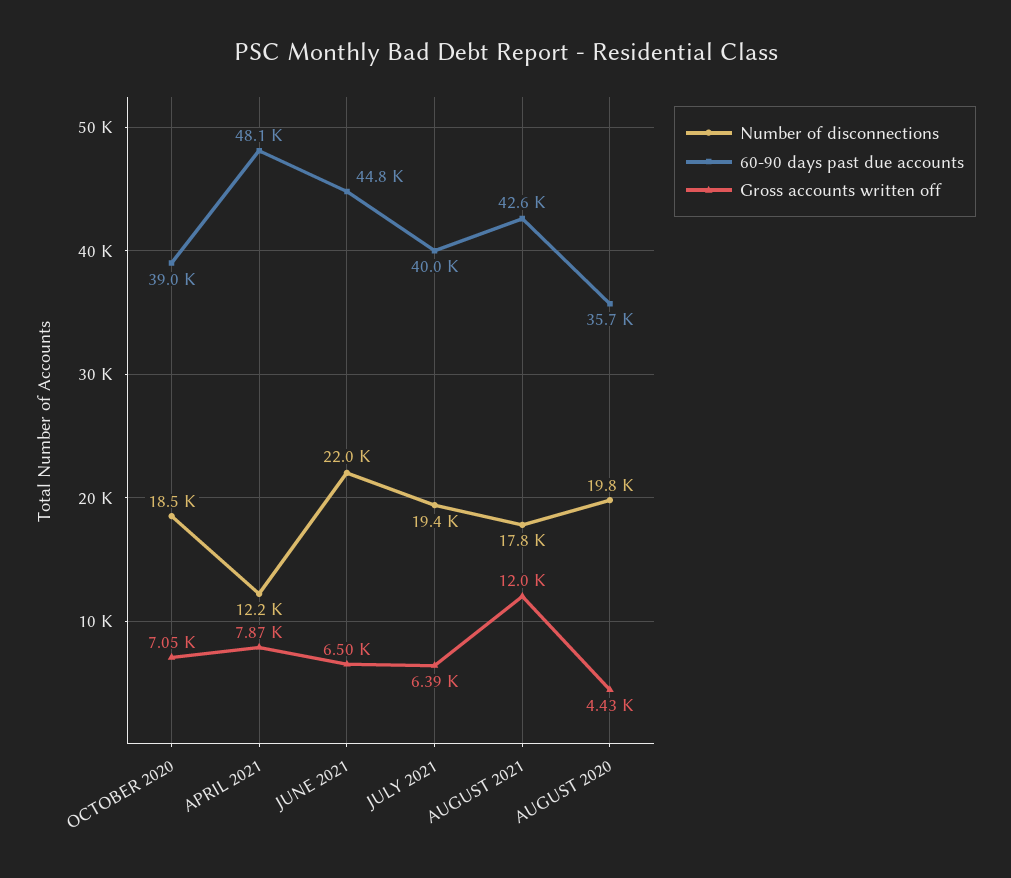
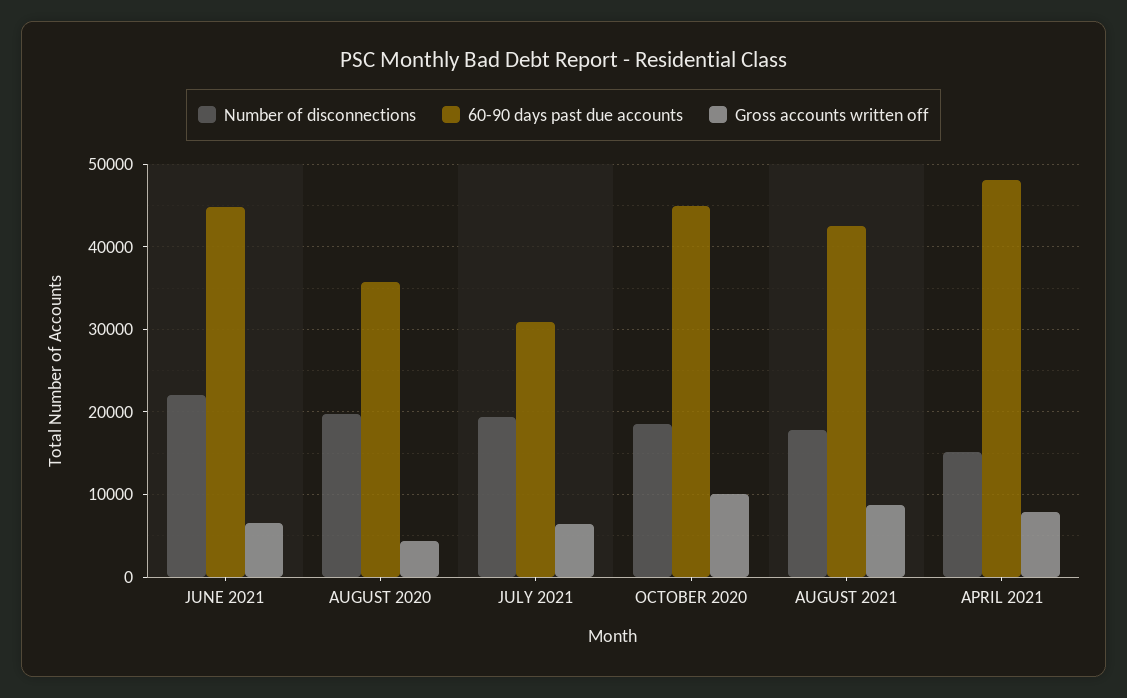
60-90 days past due accounts, OCTOBER 2020: 39000 -> 45000
Gross accounts written off, OCTOBER 2020: 7050 -> 10000
Number of disconnections, APRIL 2021: 12200 -> 15000
60-90 days past due accounts, JULY 2021: 40000 -> 31000
Gross accounts written off, AUGUST 2021: 12000 -> 9000

